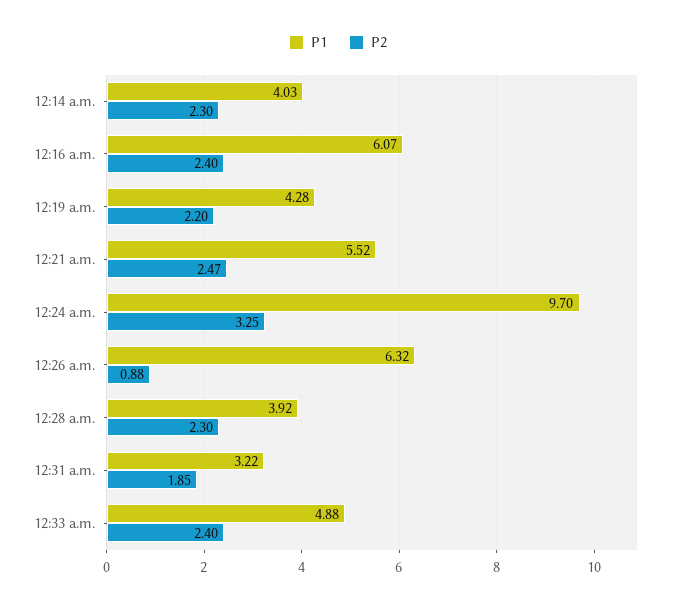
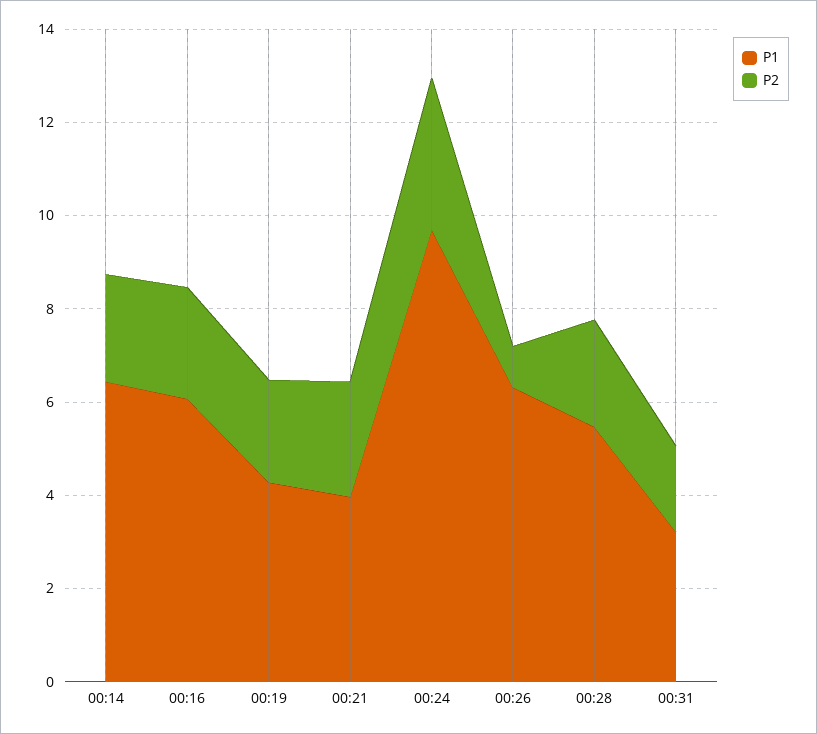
P1, 12:14 a.m.: 4.03 -> 6.5
P1, 12:21 a.m.: 5.52 -> 4
P1, 12:28 a.m.: 3.92 -> 5.5
P1, 12:33 a.m.: 4.88 -> none
P2, 12:33 a.m.: 2.4 -> none

